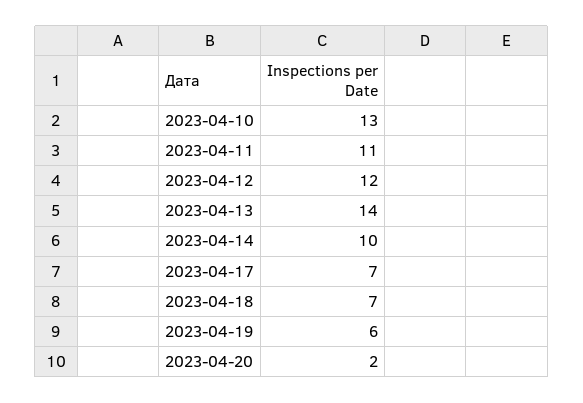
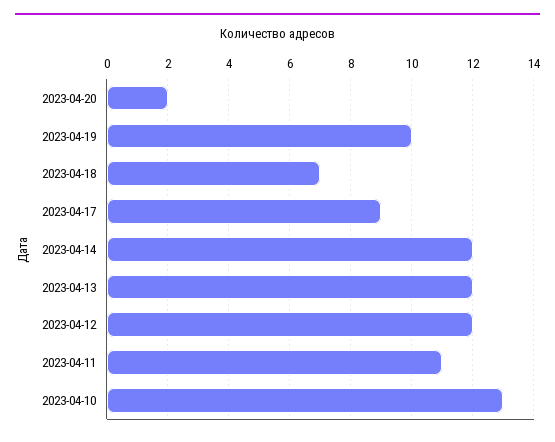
2023-04-13: 14 -> 12
2023-04-14: 10 -> 12
2023-04-17: 7 -> 9
2023-04-19: 6 -> 10

